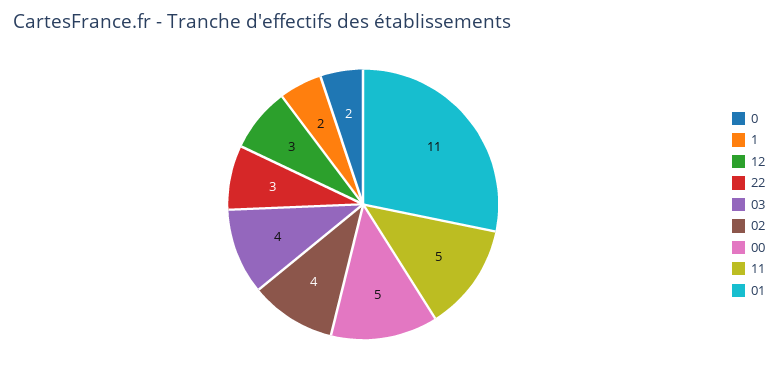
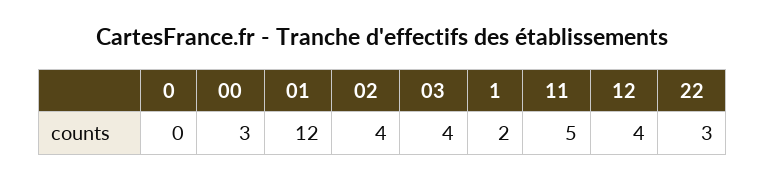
0: 2 -> 0
12: 3 -> 4
00: 5 -> 3
01: 11 -> 12

